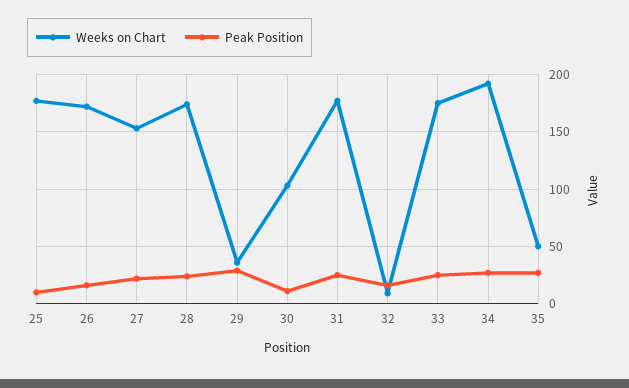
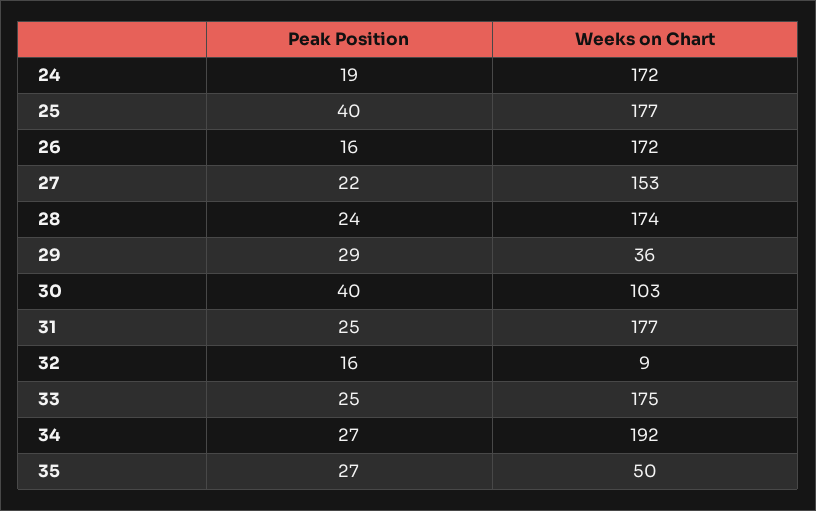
Peak Position, 25: 10 -> 40
Peak Position, 30: 10 -> 40
Peak Position, 24: none -> 19
Weeks on Chart, 24: none -> 172

